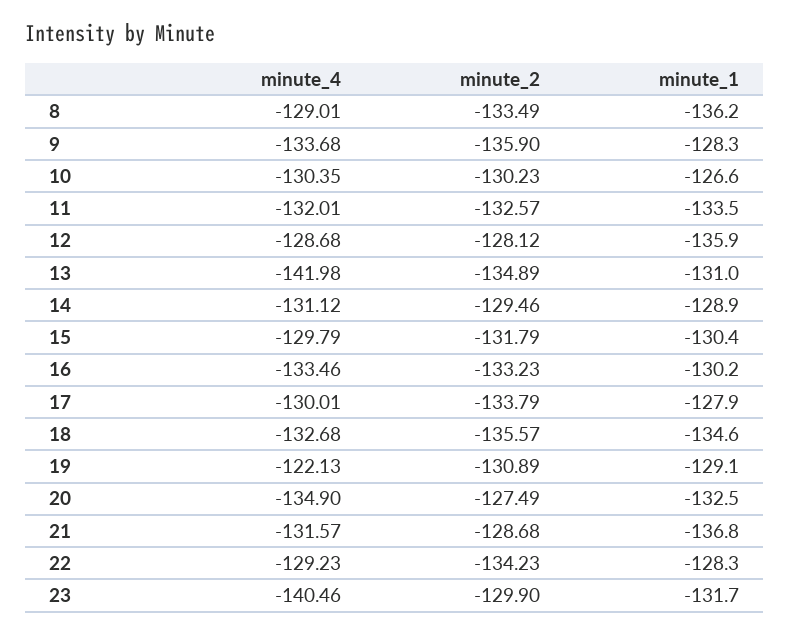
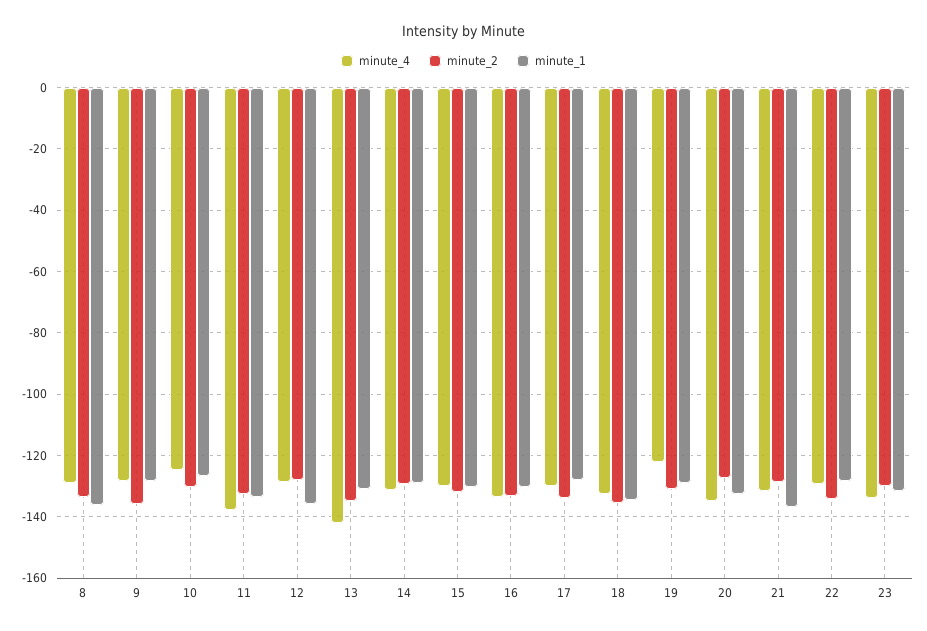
minute_4, 9: -133.68 -> -128
minute_4, 10: -130.35 -> -124
minute_4, 11: -132.01 -> -138
minute_4, 23: -140.46 -> -134

